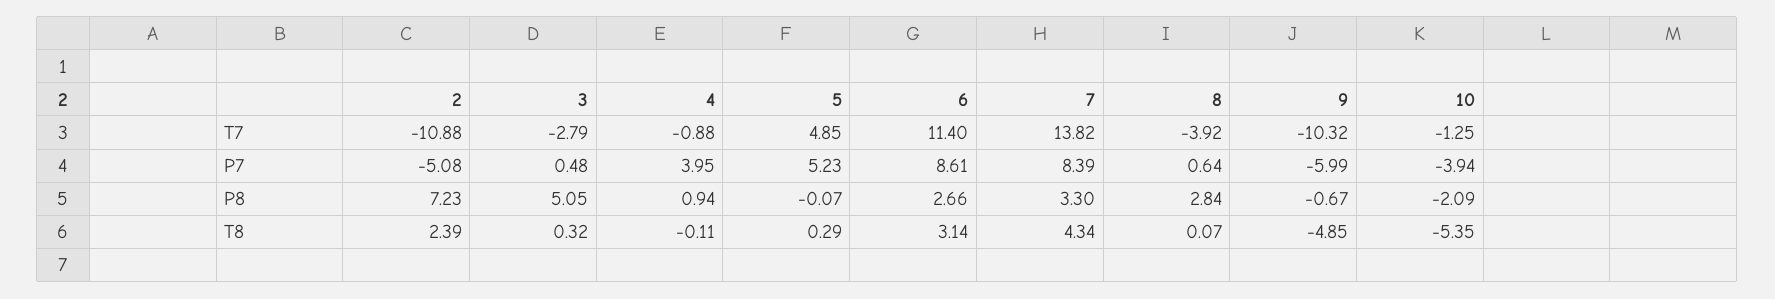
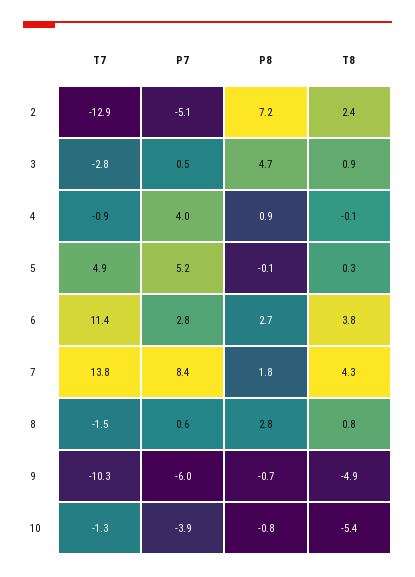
2, T7: -10.88 -> -12.9
8, T7: -3.92 -> -1.5
6, P7: 8.61 -> 2.8
3, P8: 5.05 -> 4.7
7, P8: 3.3 -> 1.8
10, P8: -2.09 -> -0.8
3, T8: 0.32 -> 0.9
6, T8: 3.14 -> 3.8
8, T8: 0.07 -> 0.8

